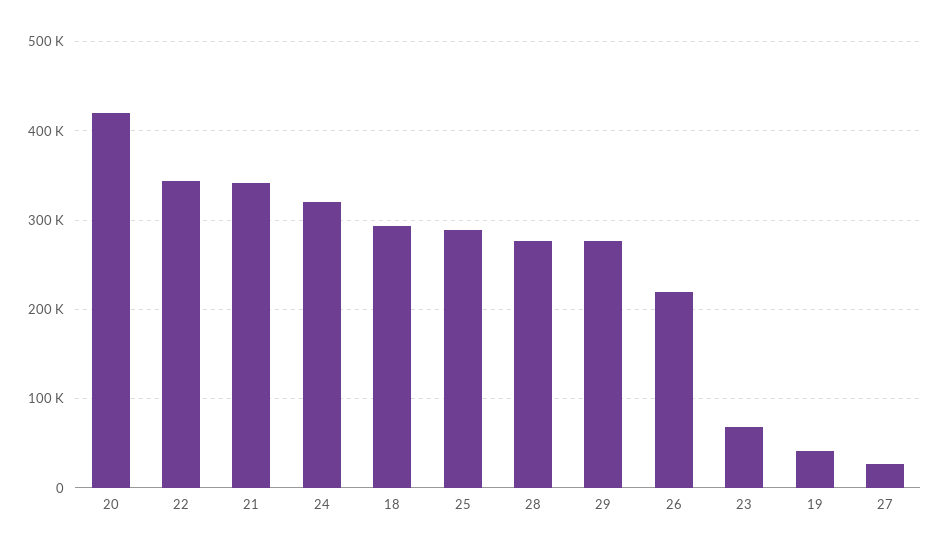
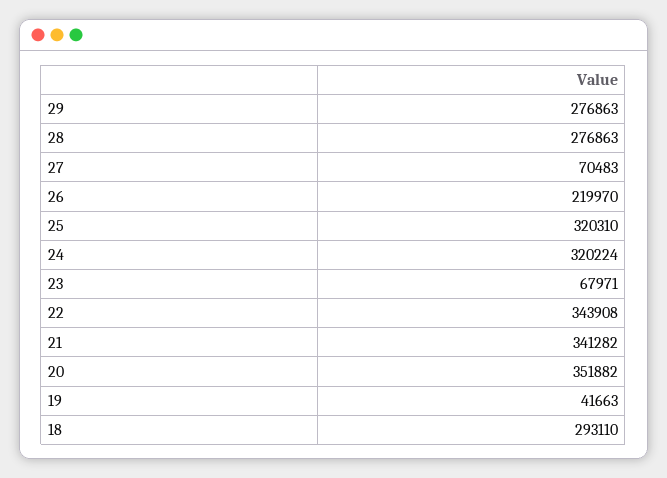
20: 420000 -> 351882
25: 290000 -> 320310
27: 30000 -> 70483

